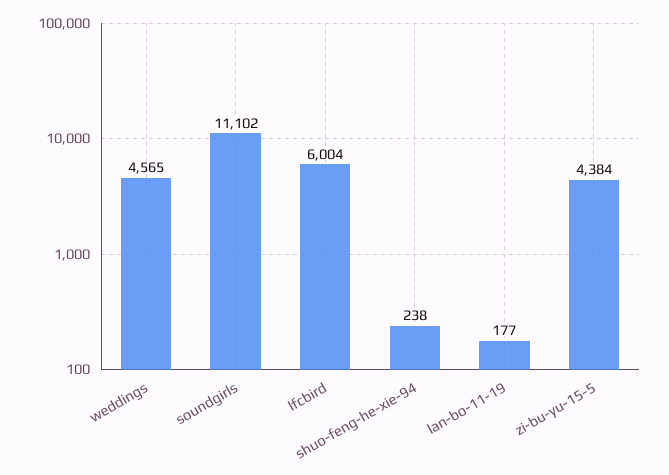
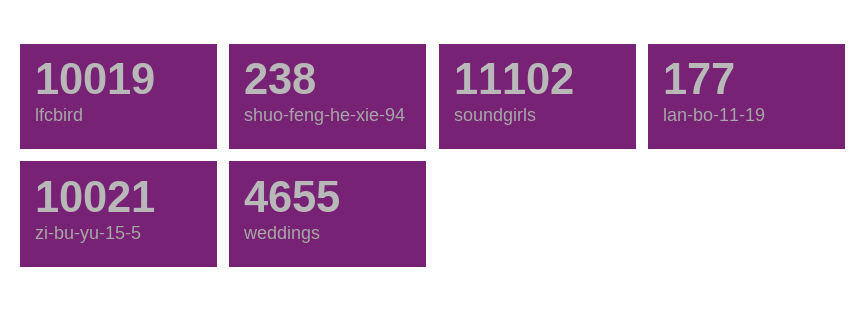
weddings: 4565 -> 4655
lfcbird: 6004 -> 10019
zi-bu-yu-15-5: 4384 -> 10021

